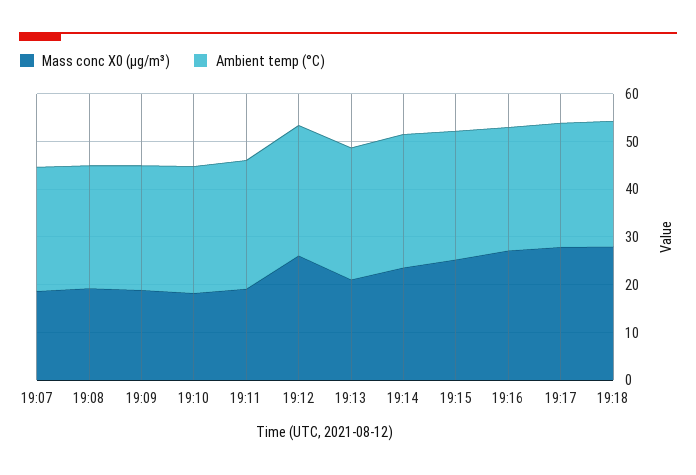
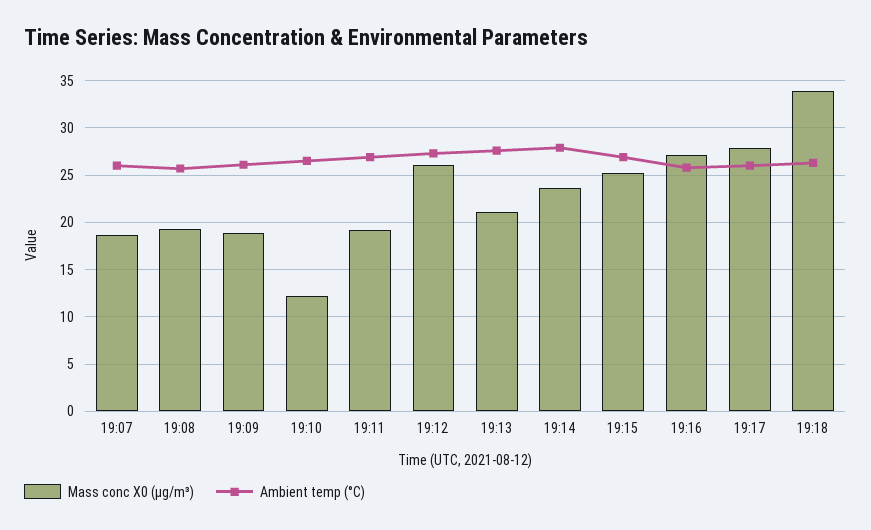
Mass conc X0 (μg/m³), 19:10: 18 -> 12
Mass conc X0 (μg/m³), 19:18: 28 -> 34

